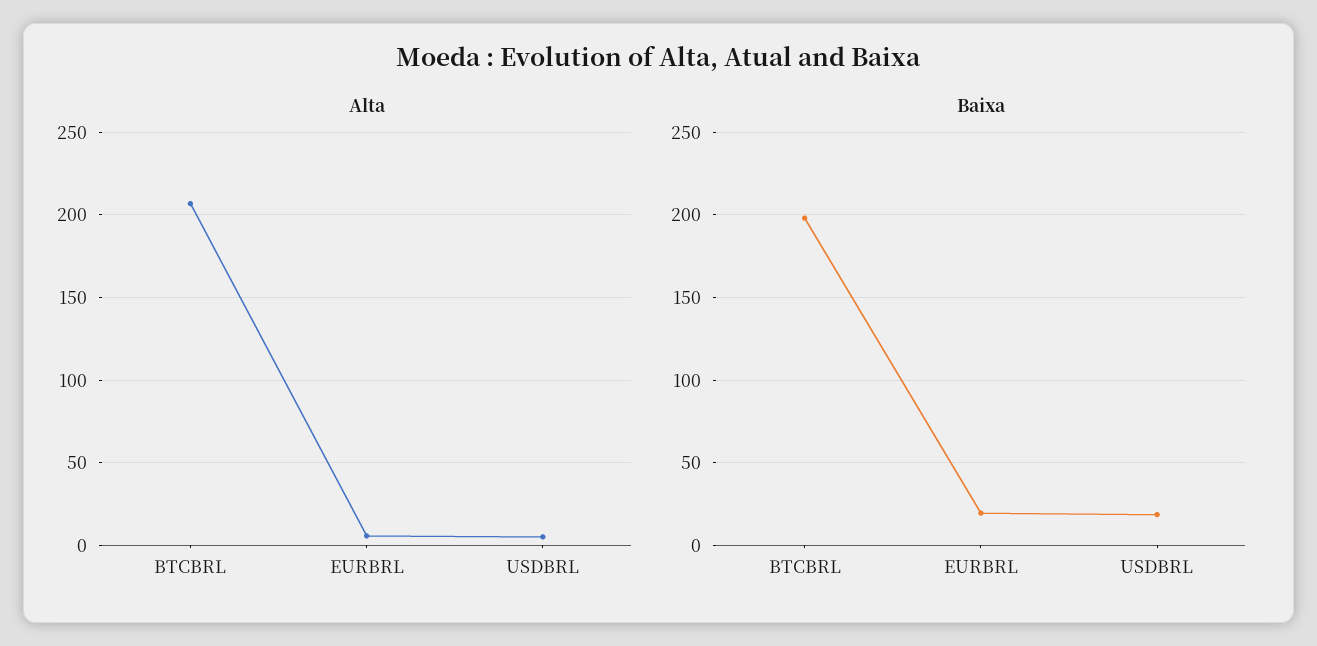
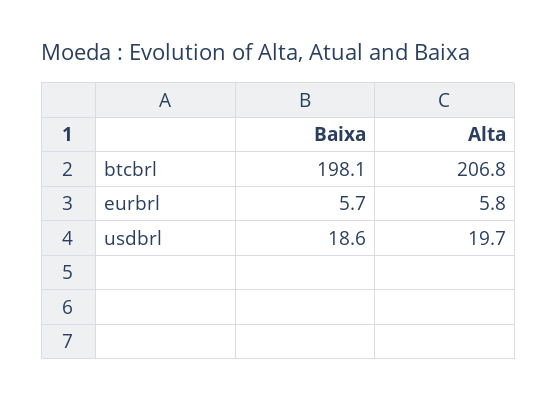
Alta, USDBRL: 5 -> 19.7
Baixa, EURBRL: 20 -> 5.7

